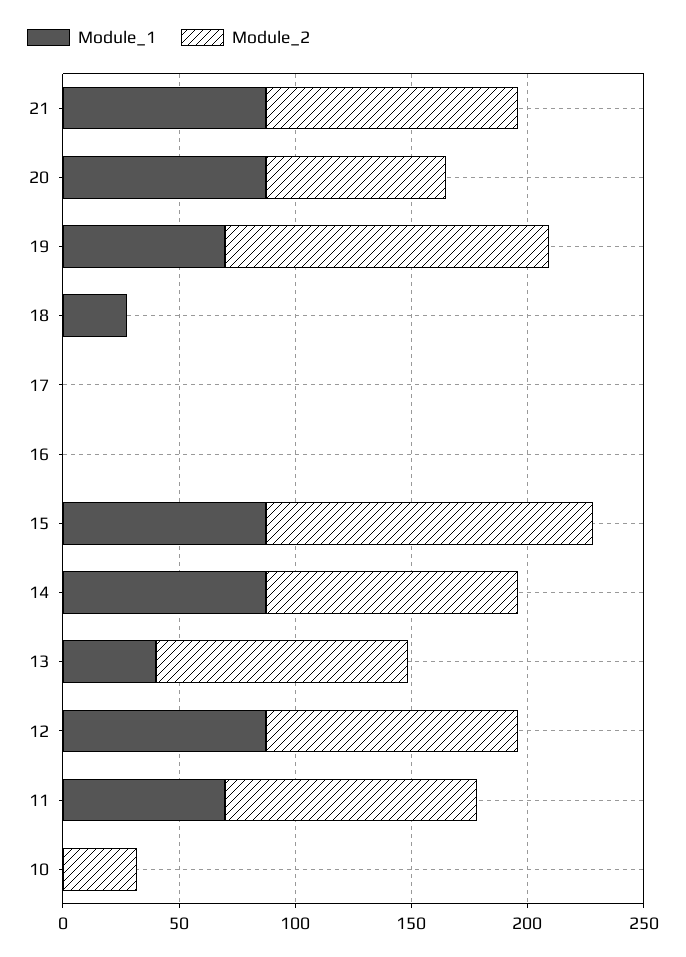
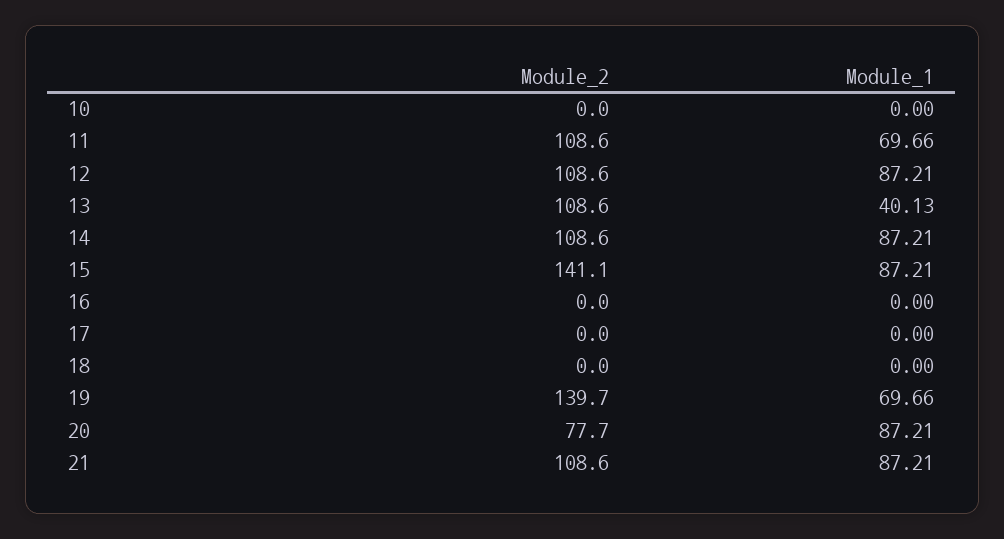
Module_1, 18: 30 -> 0
Module_2, 10: 30 -> 0

